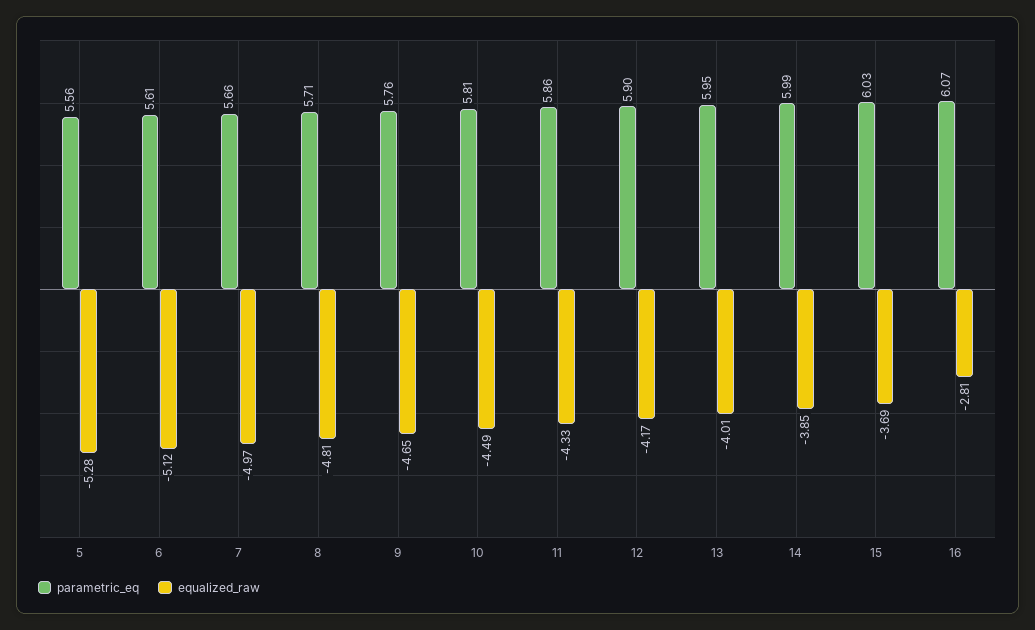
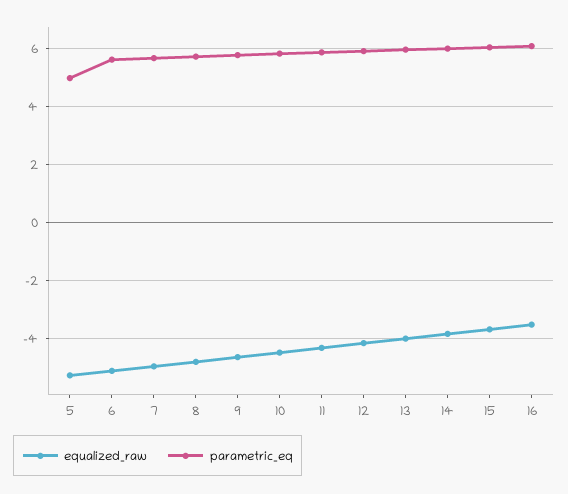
parametric_eq, 5: 5.56 -> 5
equalized_raw, 16: -2.81 -> -3.5

